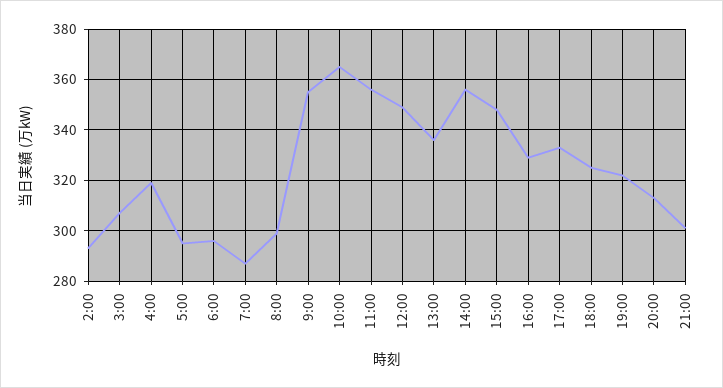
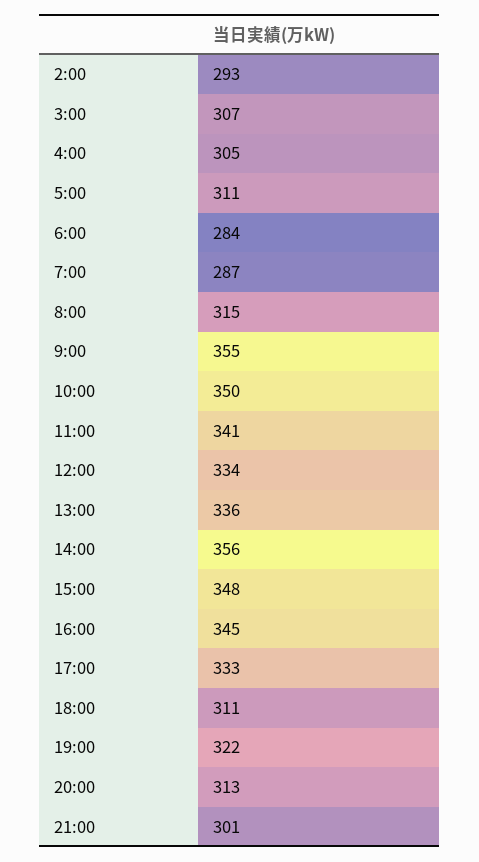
4:00: 320 -> 305
5:00: 295 -> 311
6:00: 295 -> 284
8:00: 300 -> 315
10:00: 365 -> 350
11:00: 355 -> 341
12:00: 350 -> 334
16:00: 330 -> 345
18:00: 325 -> 311

